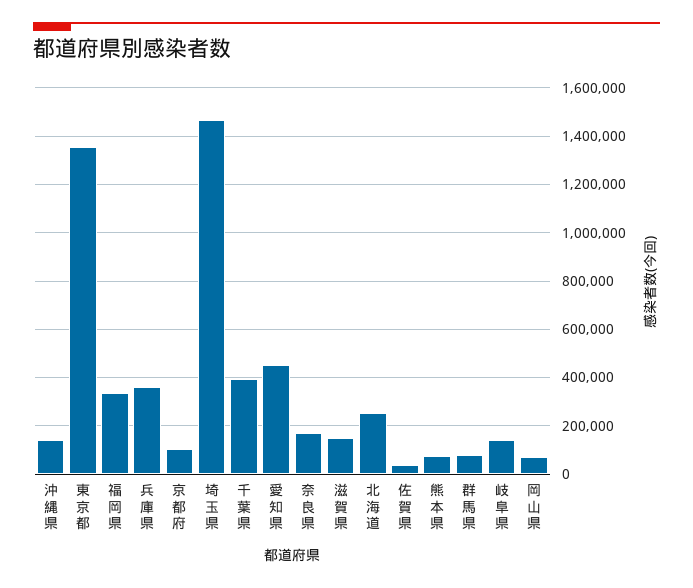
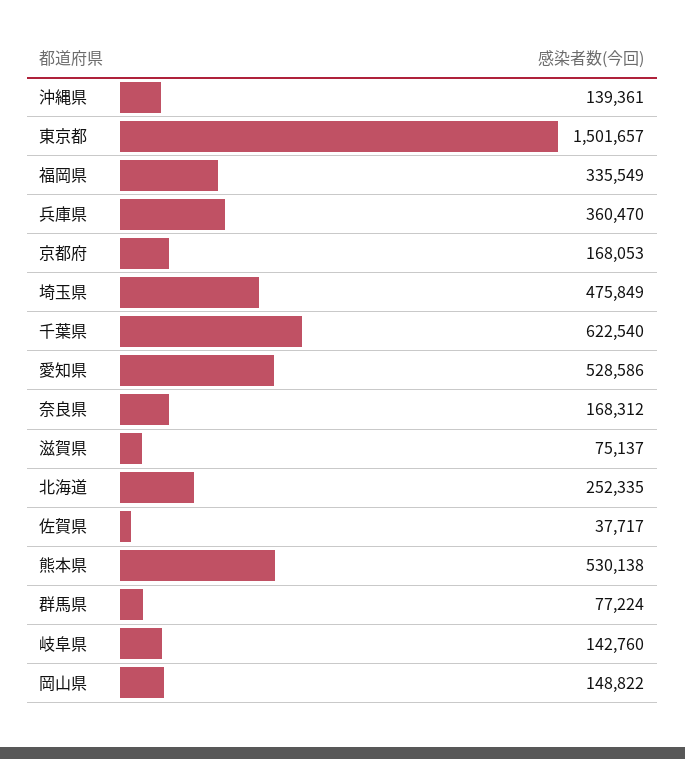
東京都: 1350000 -> 1501657
京都府: 100000 -> 168053
埼玉県: 1475000 -> 475849
千葉県: 400000 -> 622540
愛知県: 450000 -> 528586
滋賀県: 150000 -> 75137
熊本県: 75000 -> 530138
岡山県: 75000 -> 148822

